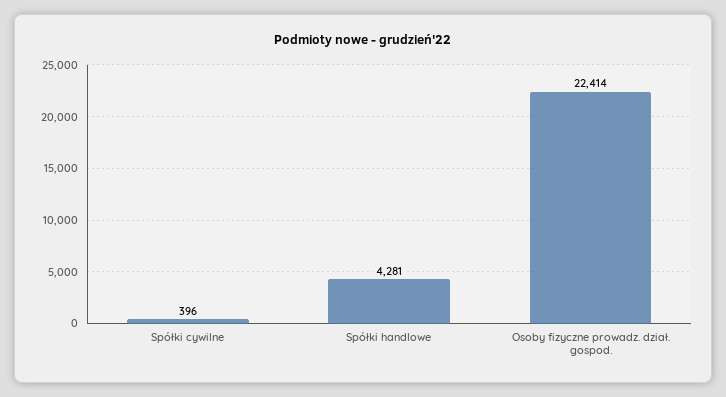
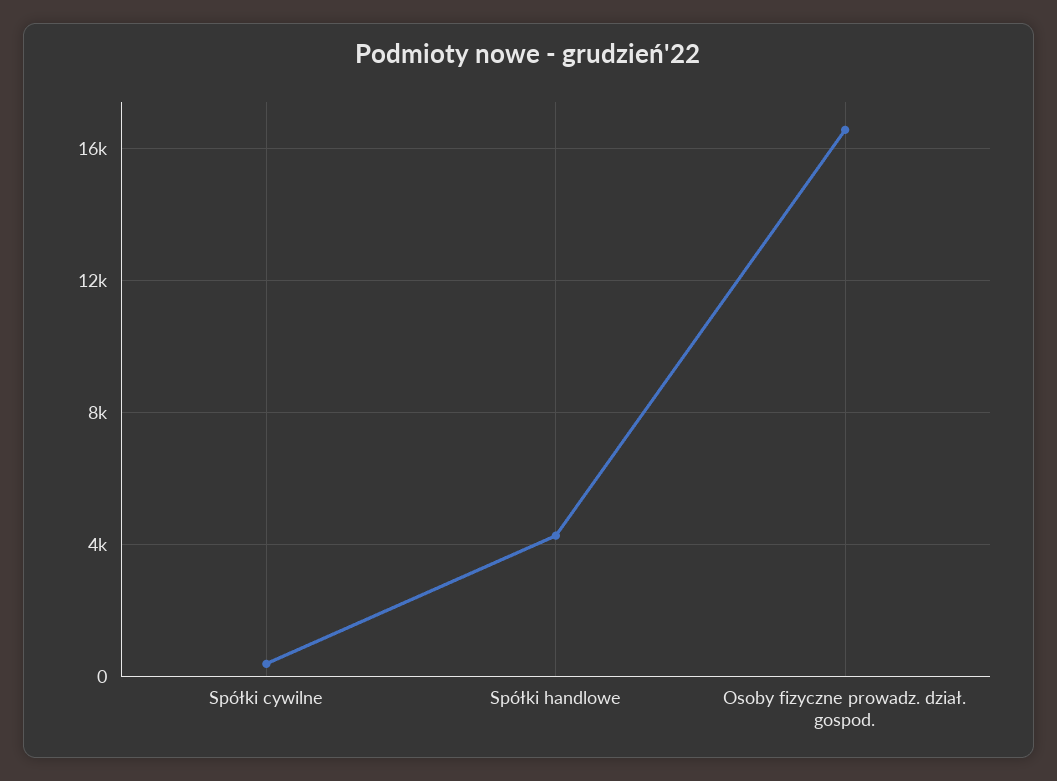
Osoby fizyczne prowadz. dział. gospod.: 22414 -> 16500

